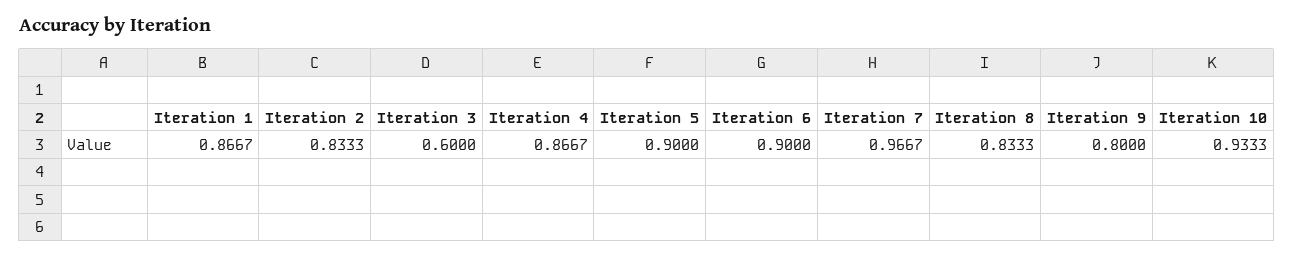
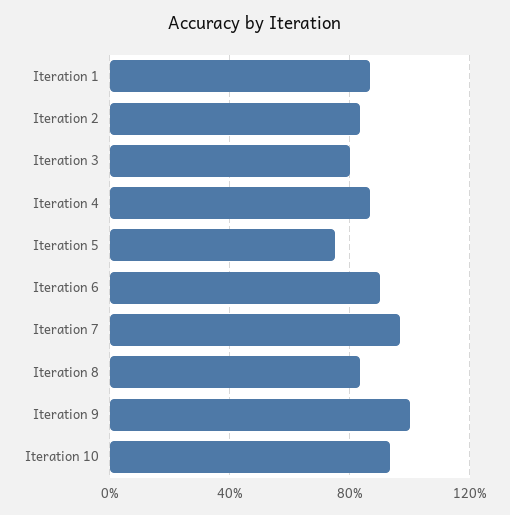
Iteration 3: 0.6 -> 0.8
Iteration 5: 0.9 -> 0.75
Iteration 9: 0.8 -> 1

